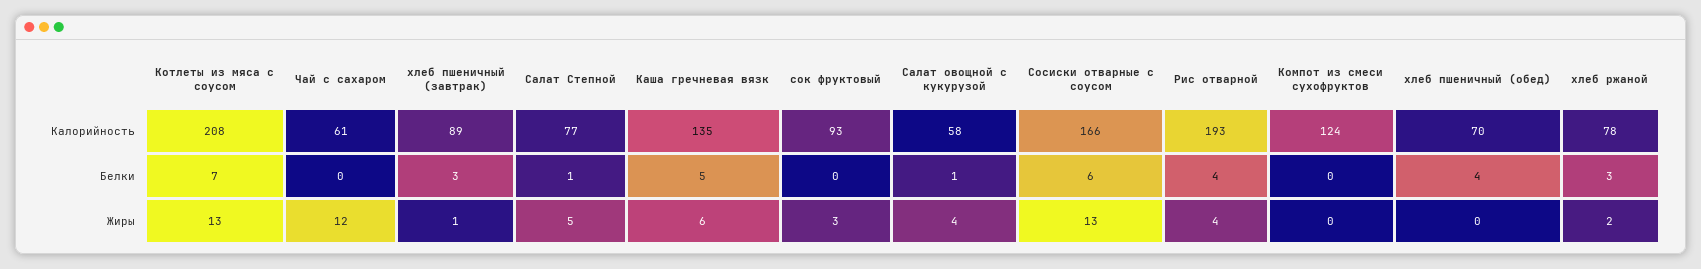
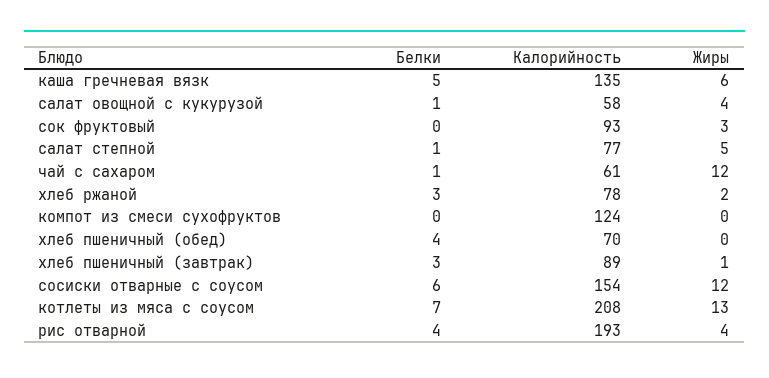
Сосиски отварные с соусом, Калорийность: 166 -> 154
Чай с сахаром, Белки: 0 -> 1
Сосиски отварные с соусом, Жиры: 13 -> 12

